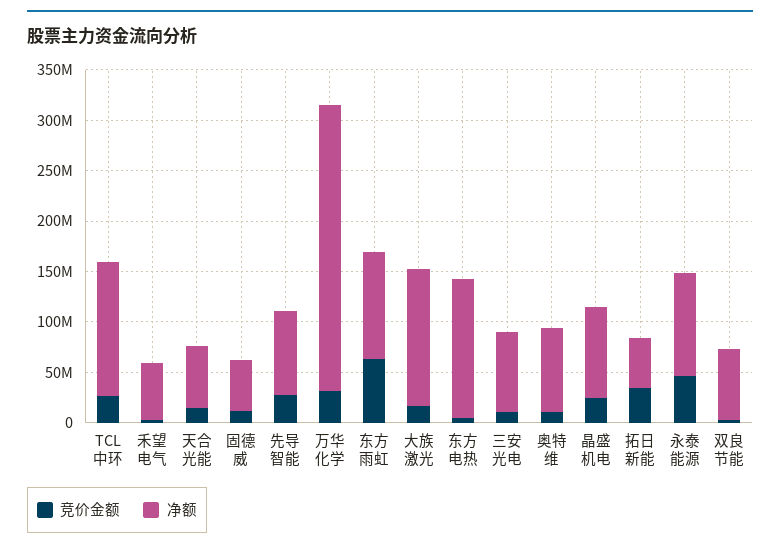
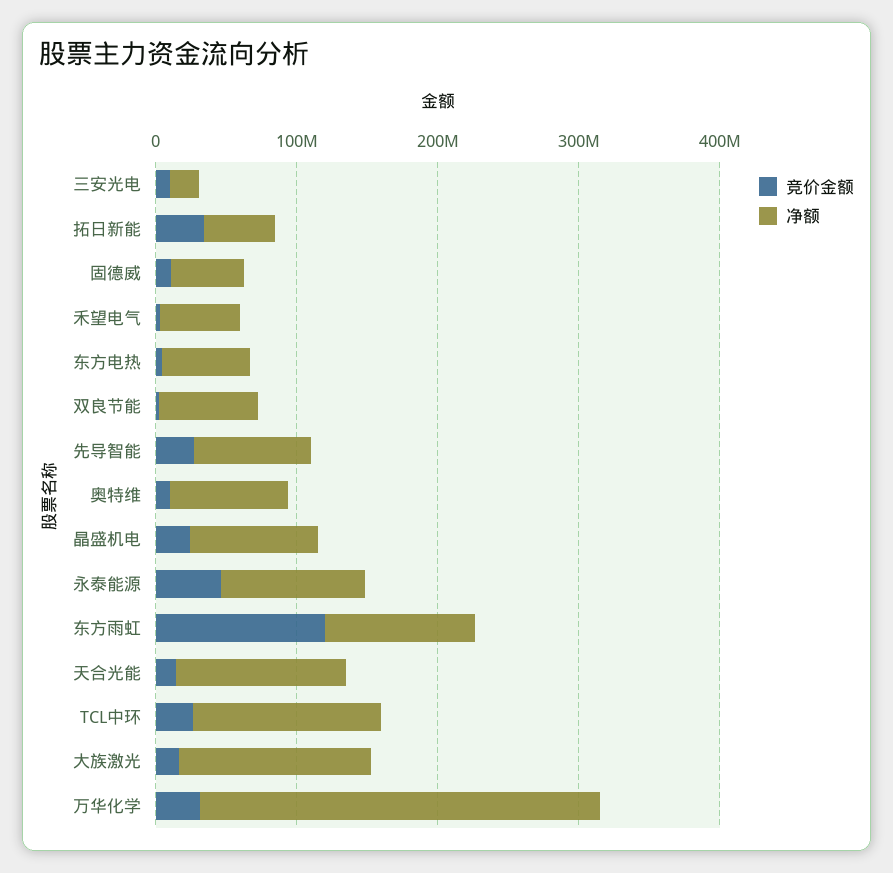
净额, 天合光能: 60000000 -> 120000000
竞价金额, 东方雨虹: 60000000 -> 120000000
净额, 东方电热: 140000000 -> 60000000
净额, 三安光电: 80000000 -> 20000000

